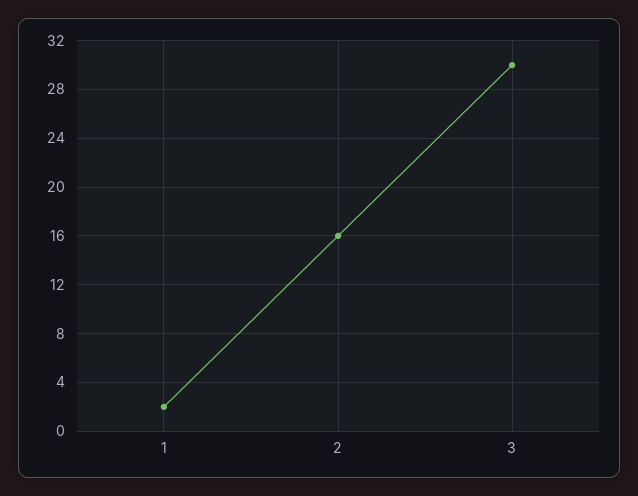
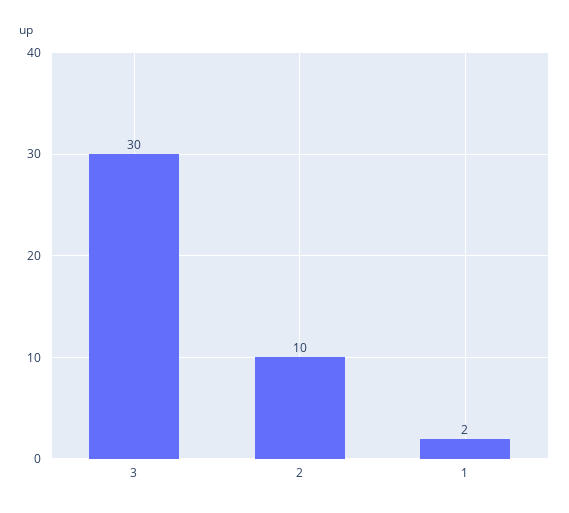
2: 16 -> 10

